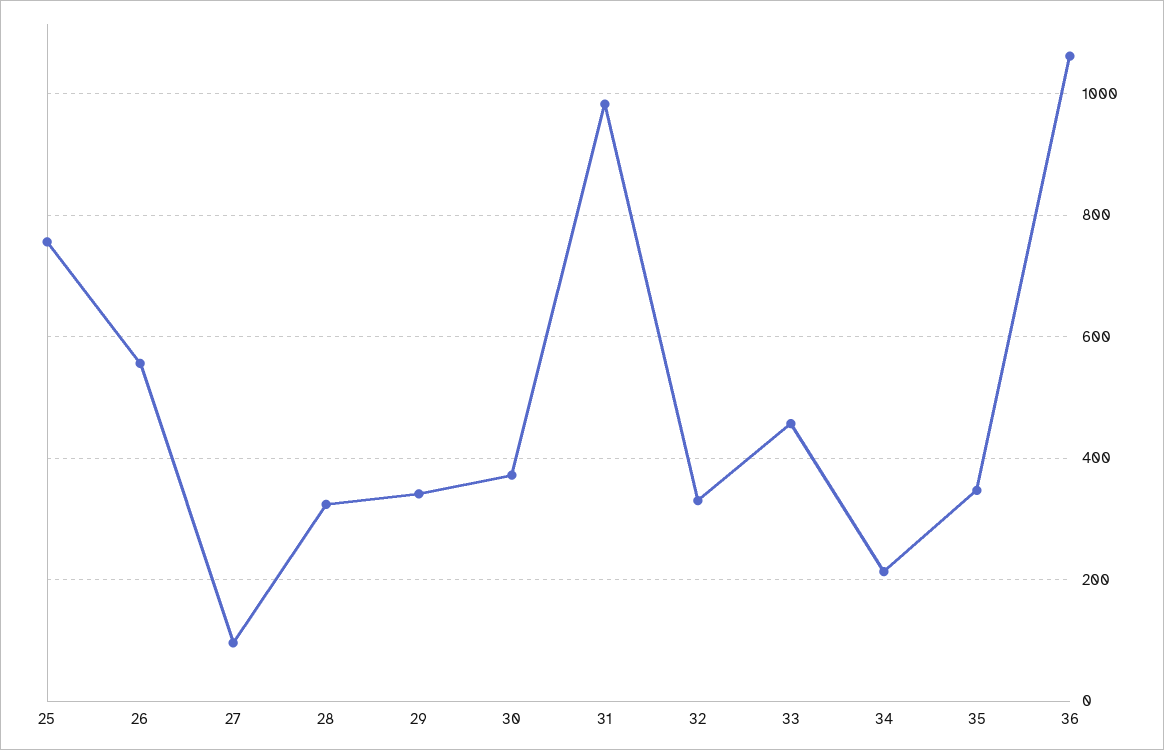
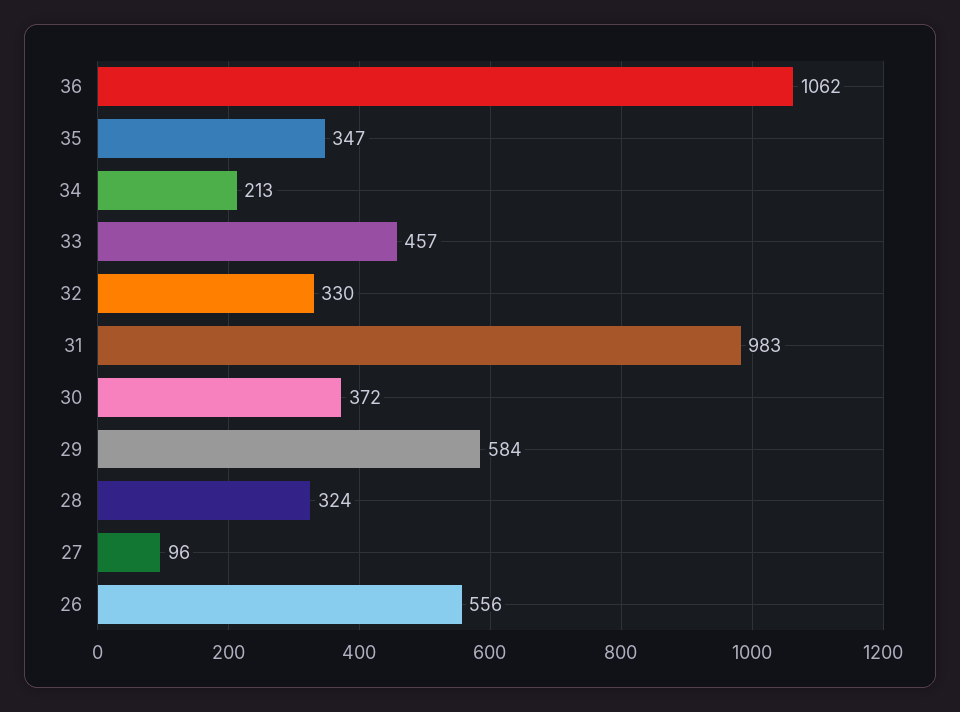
25: 760 -> none
29: 340 -> 584

